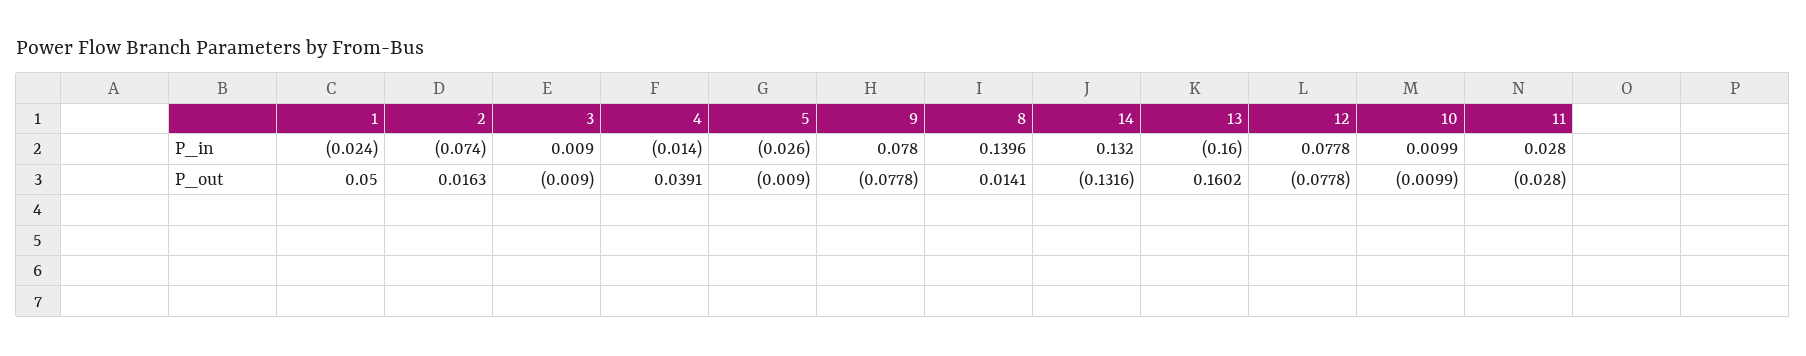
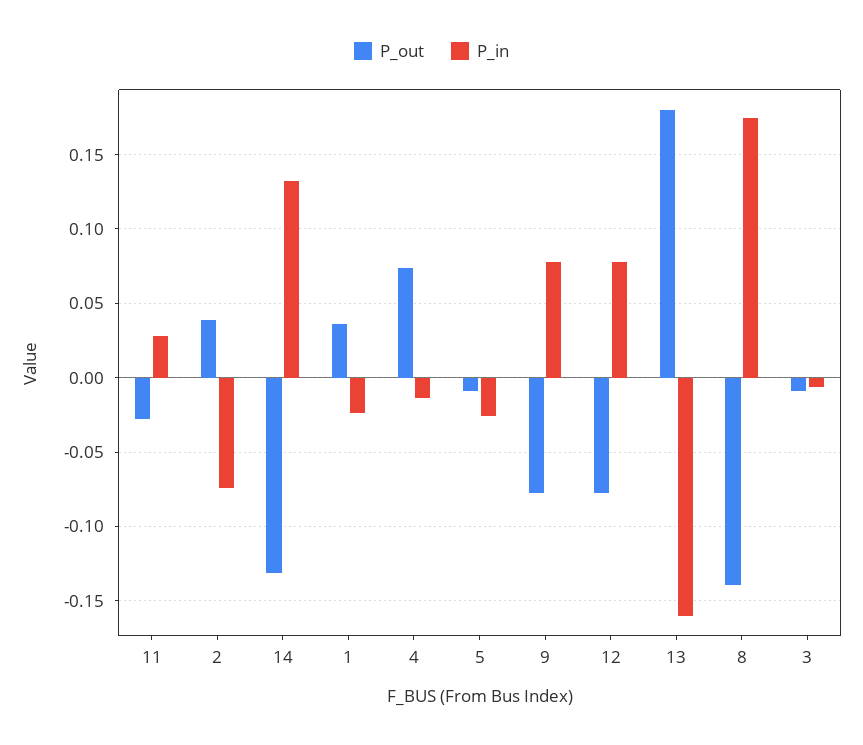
P_in, 3: 0.009 -> -0.005
P_in, 8: 0.1396 -> 0.175
P_in, 10: 0.0099 -> none
P_out, 1: 0.05 -> 0.035
P_out, 2: 0.0163 -> 0.04
P_out, 4: 0.0391 -> 0.075
P_out, 8: 0.0141 -> -0.14
P_out, 13: 0.1602 -> 0.18
P_out, 10: -0.0099 -> none

